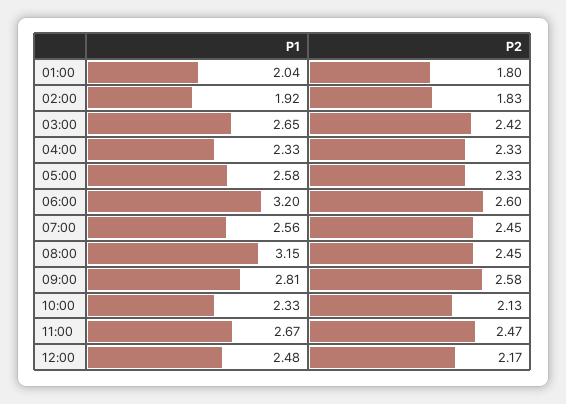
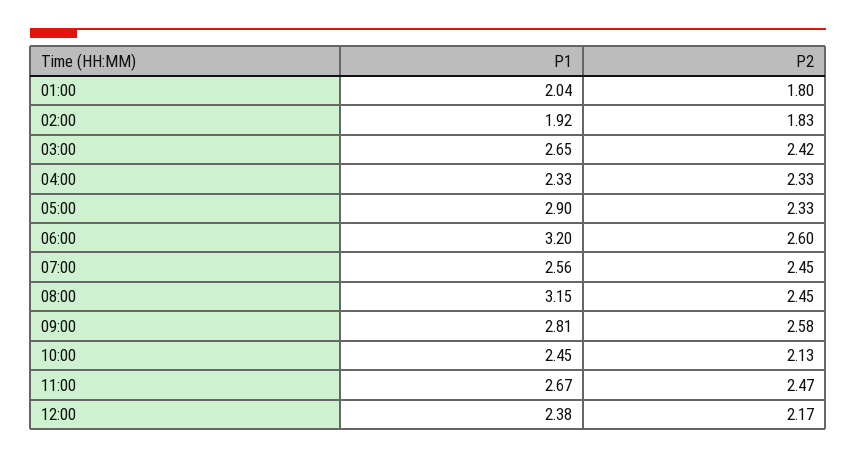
P1, 05:00: 2.58 -> 2.9
P1, 10:00: 2.33 -> 2.45
P1, 12:00: 2.48 -> 2.38

